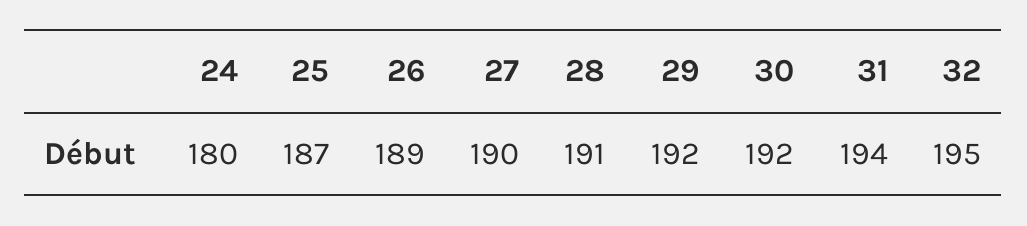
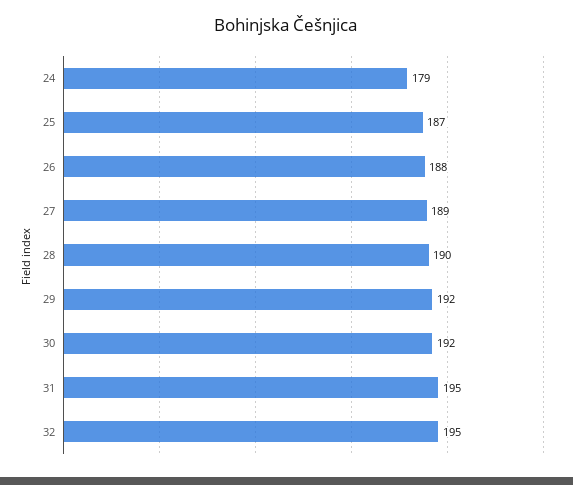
24: 180 -> 179
26: 189 -> 188
27: 190 -> 189
28: 191 -> 190
31: 194 -> 195

